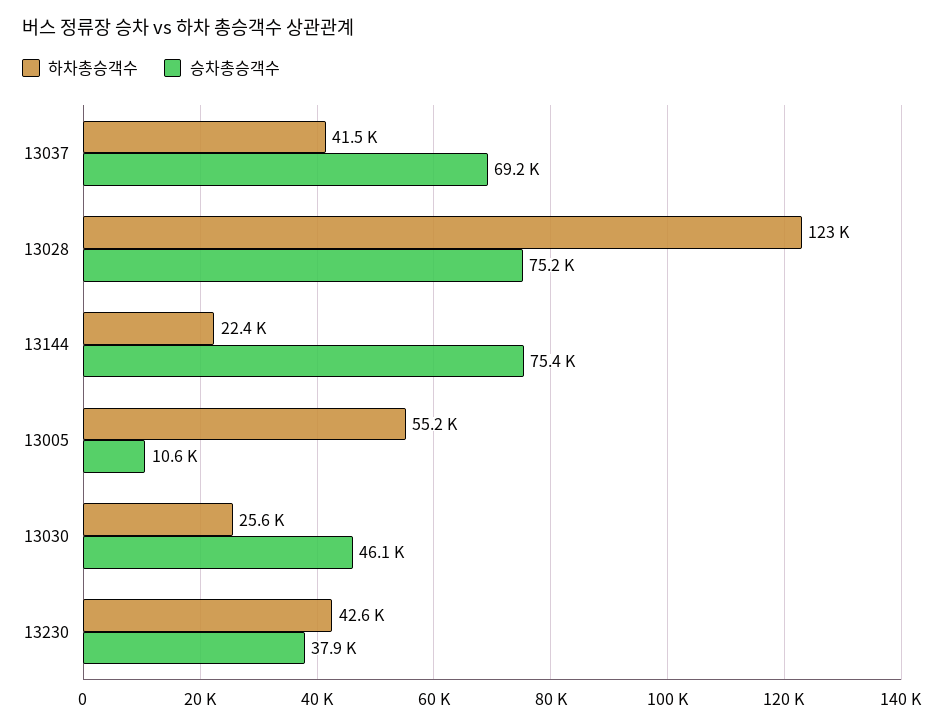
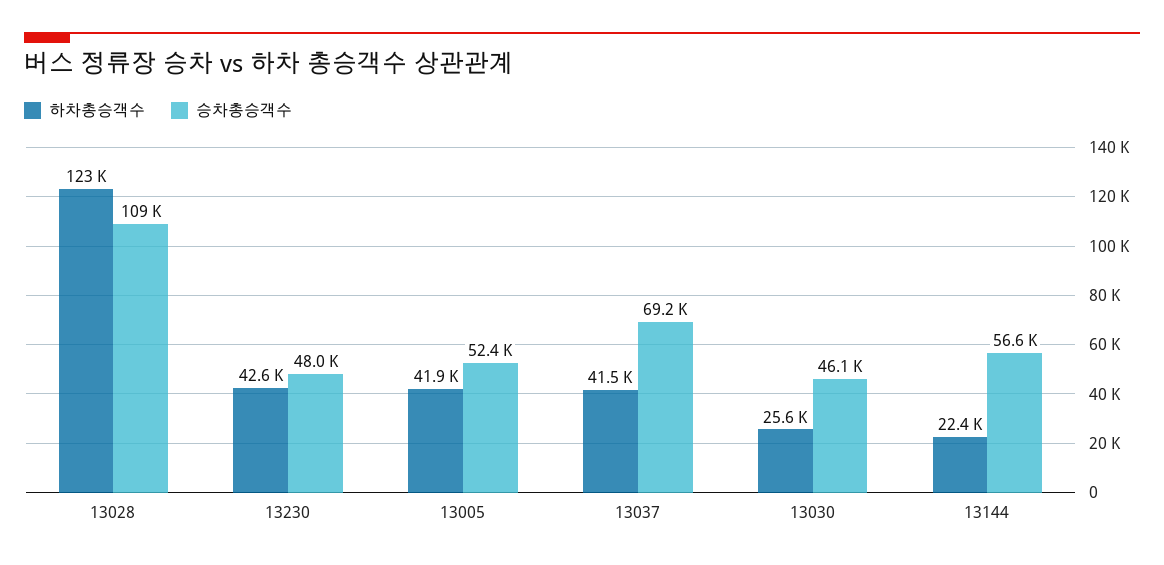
승차총승객수, 13028: 75200 -> 109000
승차총승객수, 13144: 75400 -> 56600
하차총승객수, 13005: 55200 -> 41900
승차총승객수, 13005: 10600 -> 52400
승차총승객수, 13230: 37900 -> 48000

